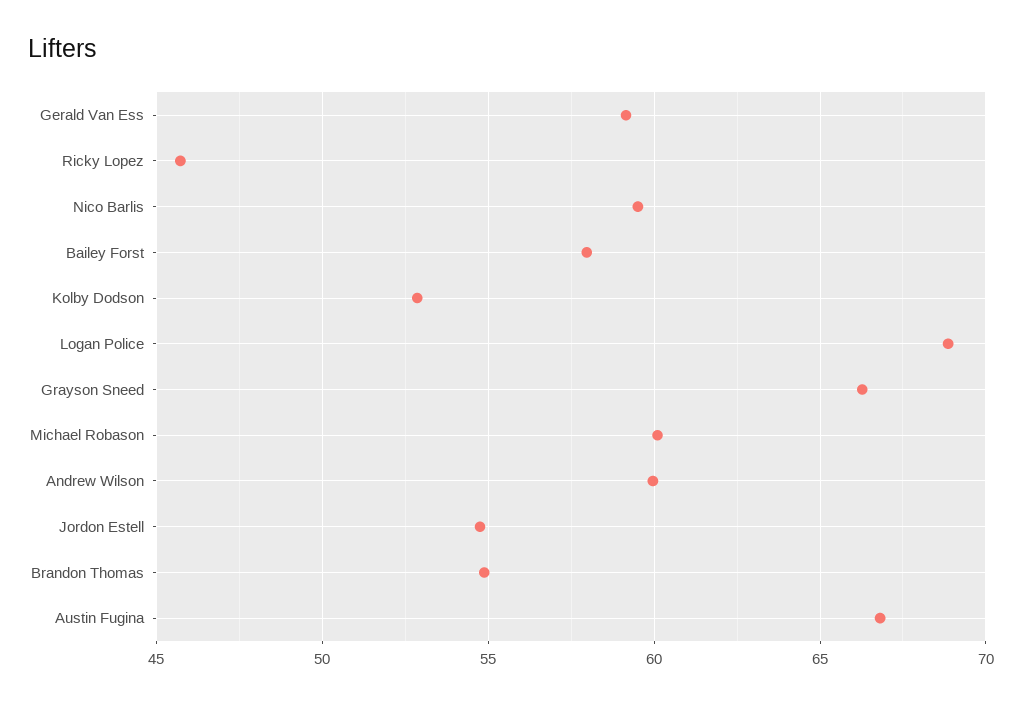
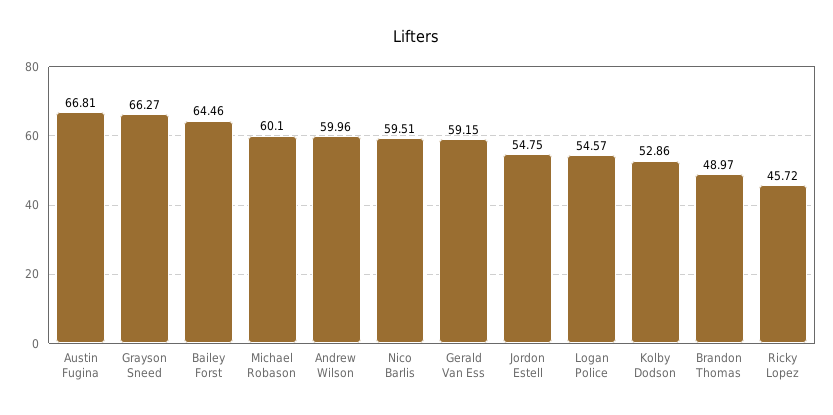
Bailey Forst: 58 -> 64.46
Logan Police: 69 -> 54.57
Brandon Thomas: 55 -> 48.97

